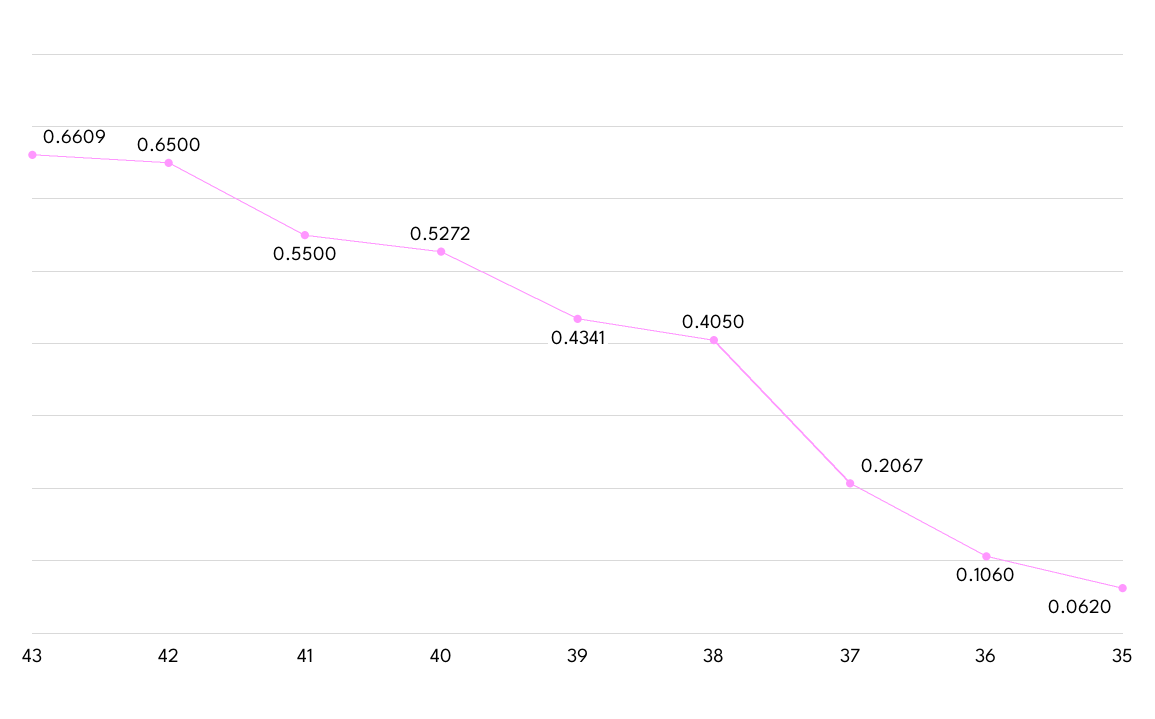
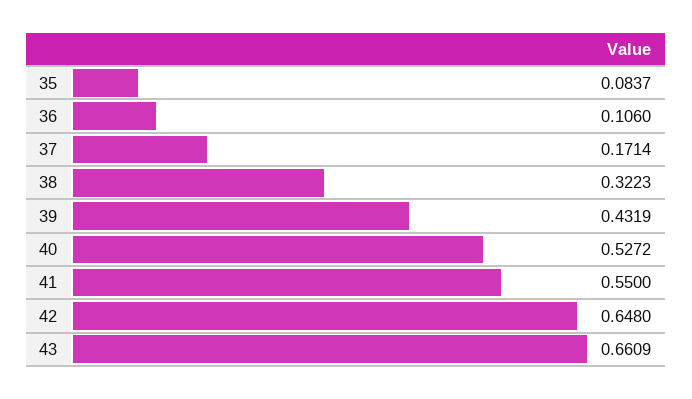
42: 0.65 -> 0.648
39: 0.4341 -> 0.4319
38: 0.405 -> 0.3223
37: 0.2067 -> 0.1714
35: 0.062 -> 0.0837

